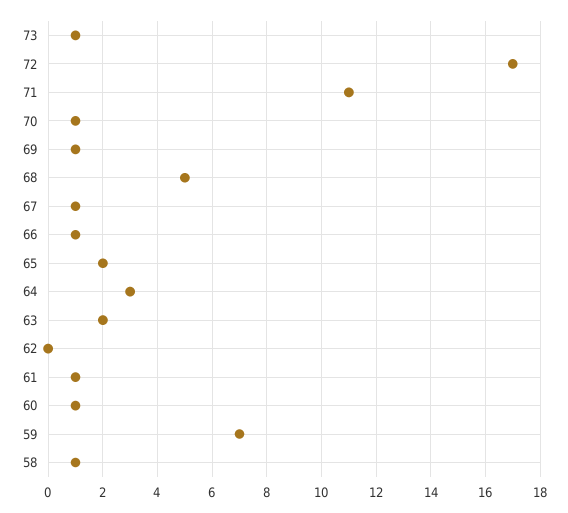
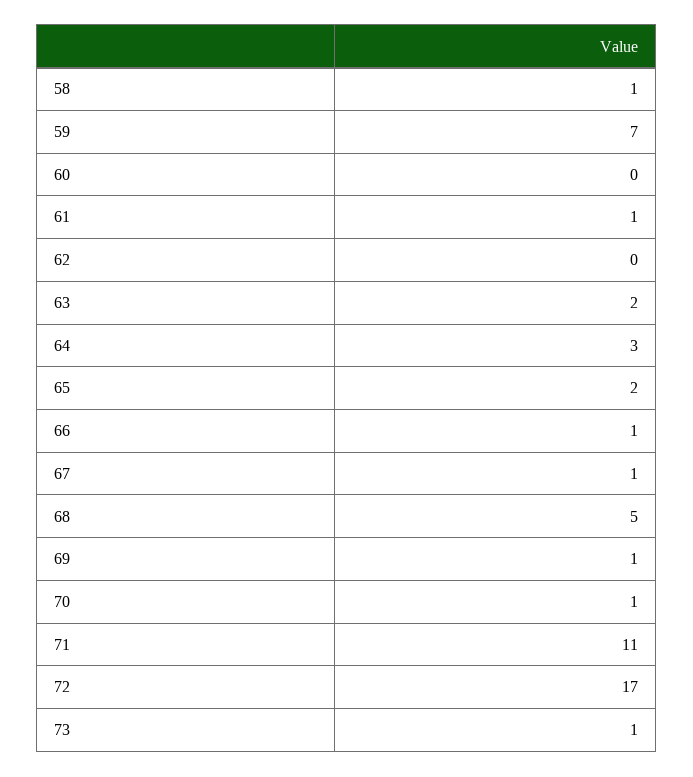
60: 1 -> 0

